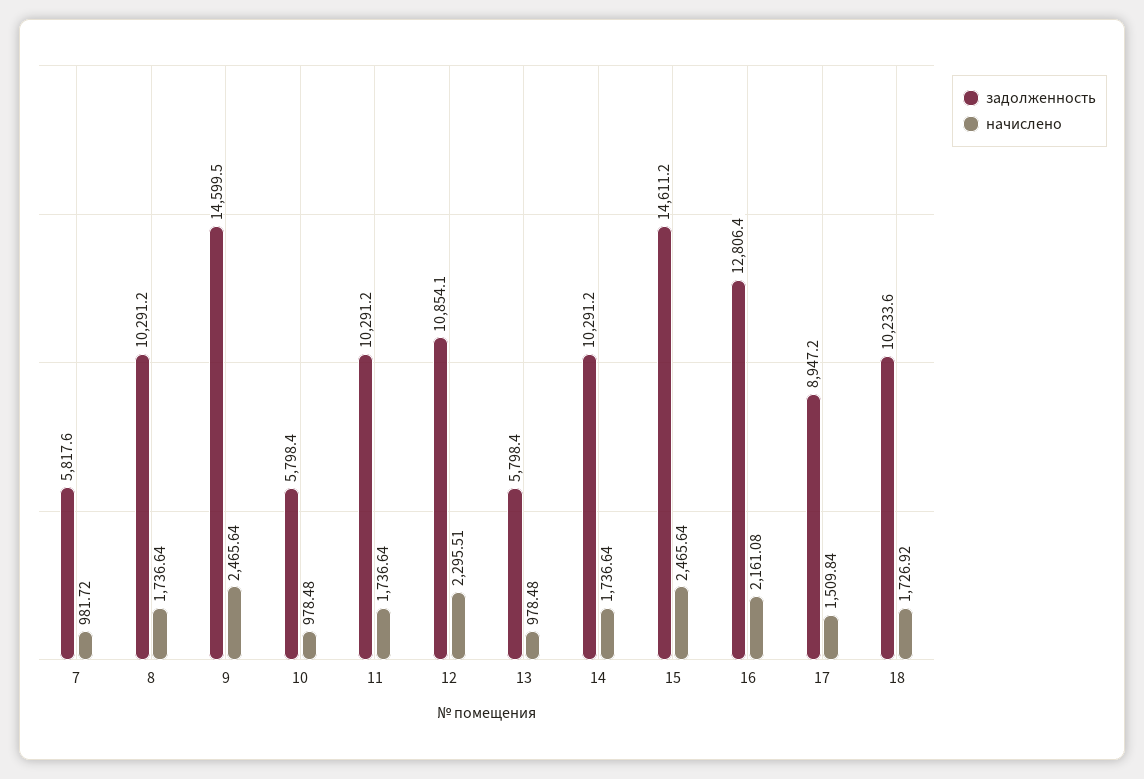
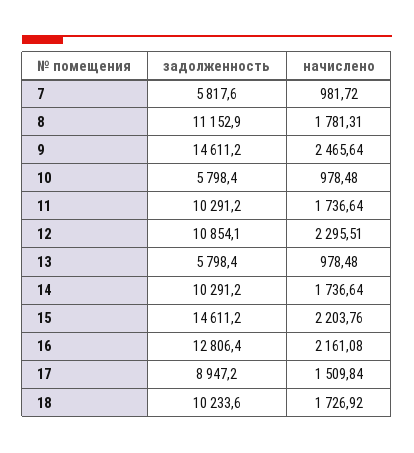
задолженность, 8: 10291.2 -> 11152.9
начислено, 8: 1736.64 -> 1781.31
задолженность, 9: 14599.5 -> 14611.2
начислено, 15: 2465.64 -> 2203.76

